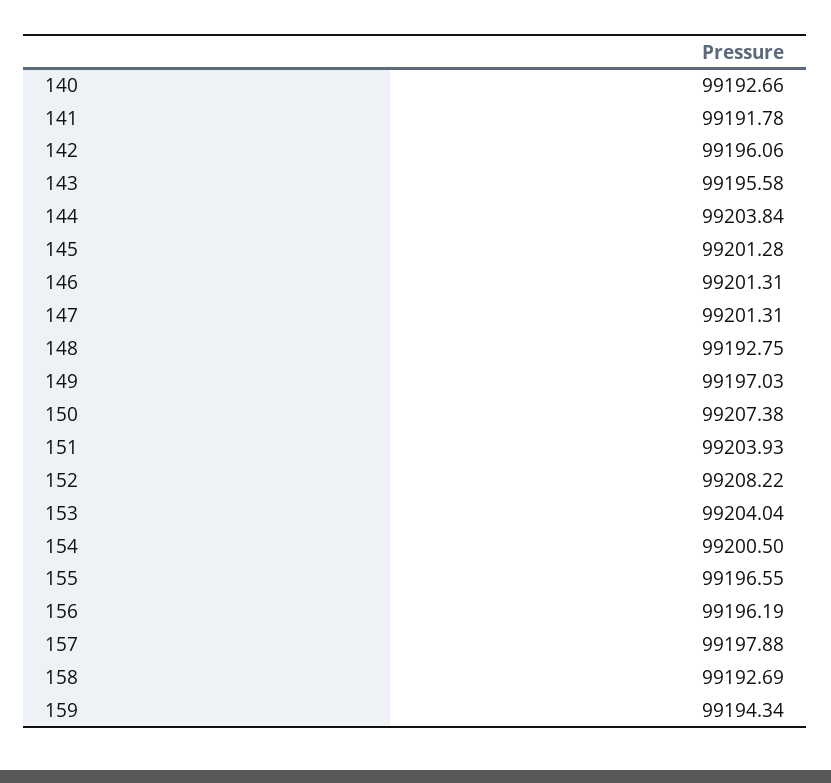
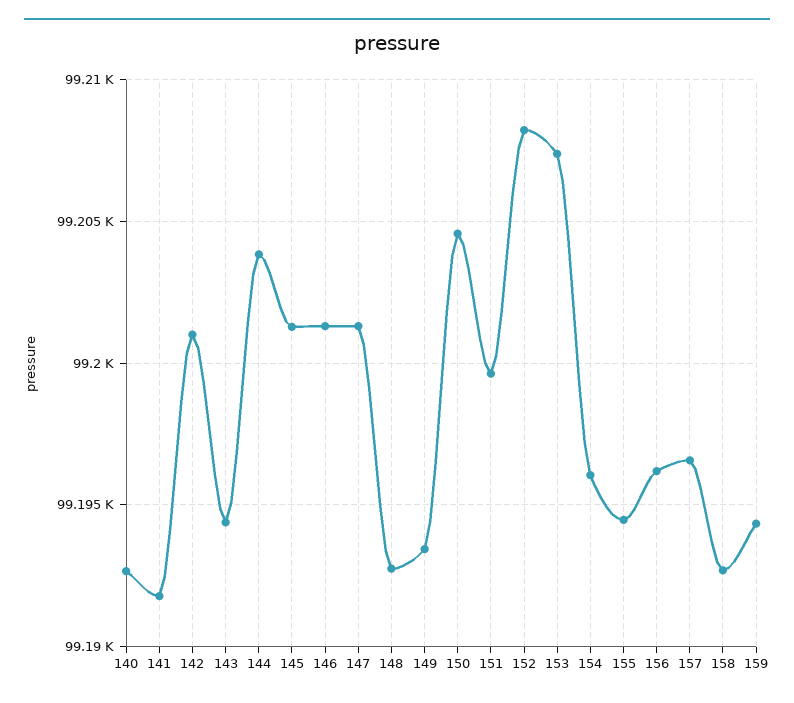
142: 99196.06 -> 99201
143: 99195.58 -> 99194.5
149: 99197.03 -> 99193.5
150: 99207.38 -> 99204.5
151: 99203.93 -> 99199.5
153: 99204.04 -> 99207.5
154: 99200.5 -> 99196
155: 99196.55 -> 99194.5
157: 99197.88 -> 99196.5

